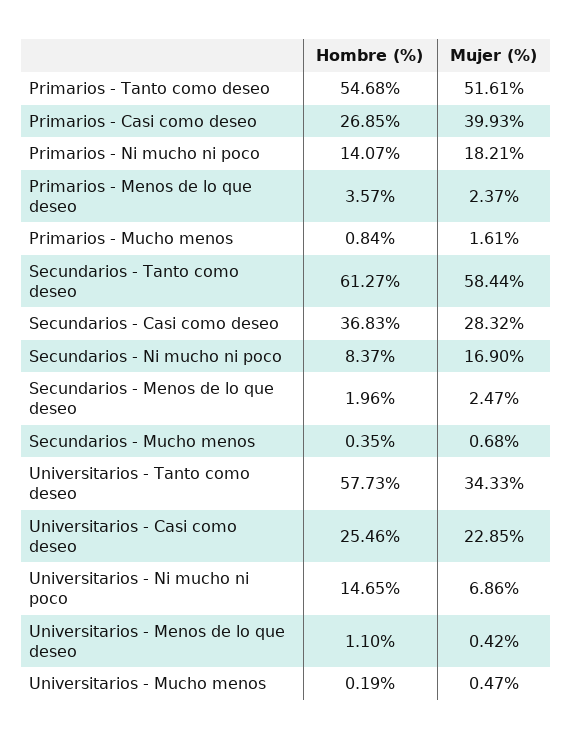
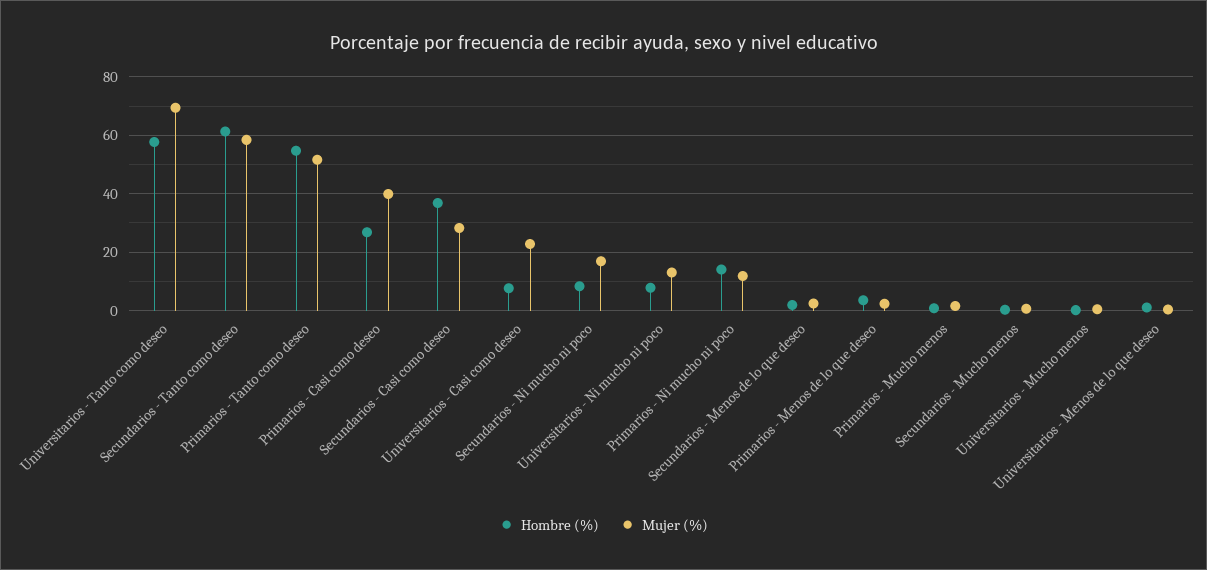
Mujer (%), Primarios - Ni mucho ni poco: 18.21 -> 12.5
Mujer (%), Universitarios - Tanto como deseo: 34.33 -> 70
Hombre (%), Universitarios - Casi como deseo: 25.46 -> 7.5
Hombre (%), Universitarios - Ni mucho ni poco: 14.65 -> 7.5
Mujer (%), Universitarios - Ni mucho ni poco: 6.86 -> 12.5

